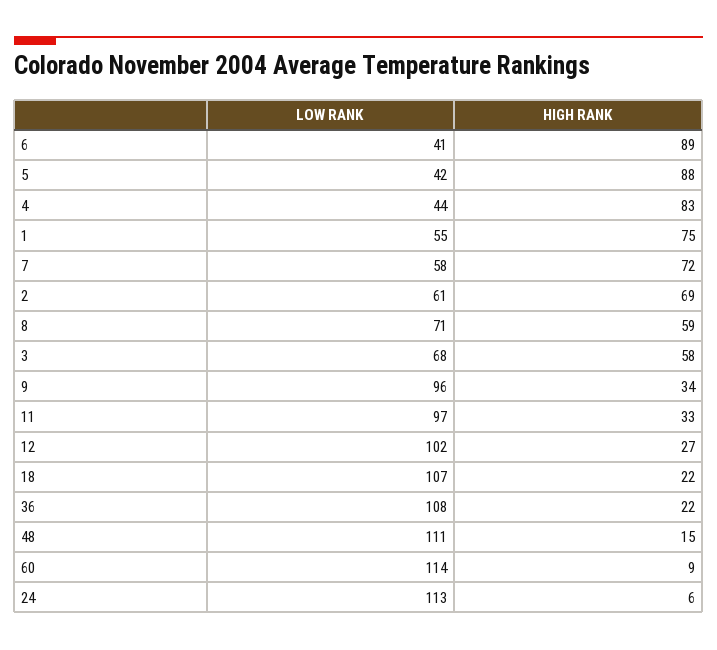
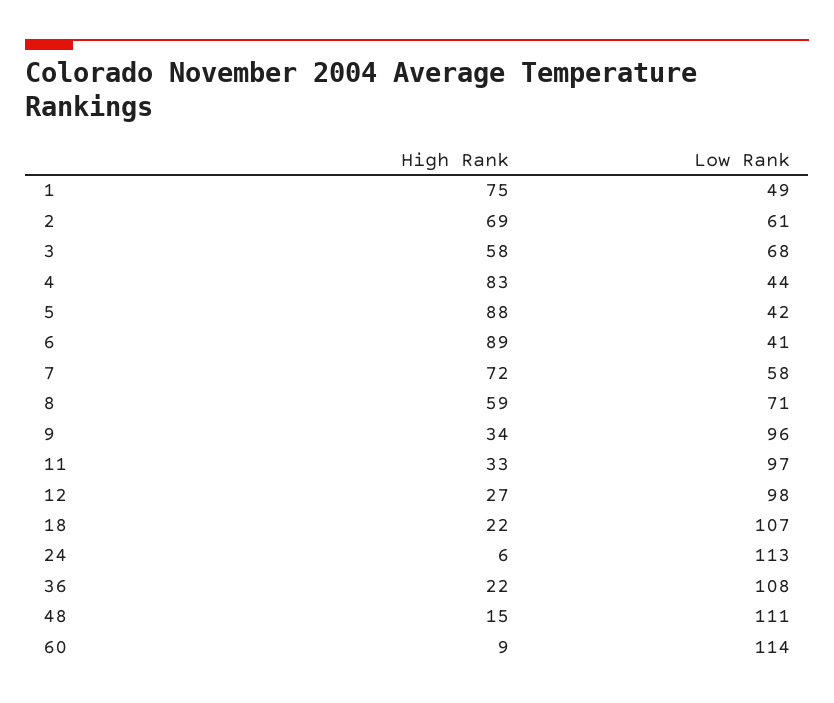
LOW RANK, 1: 55 -> 49
LOW RANK, 12: 102 -> 98

